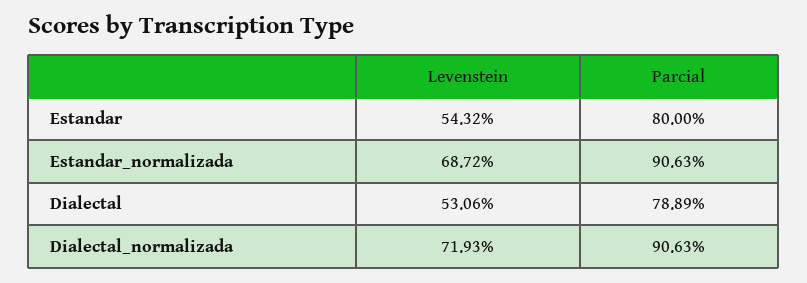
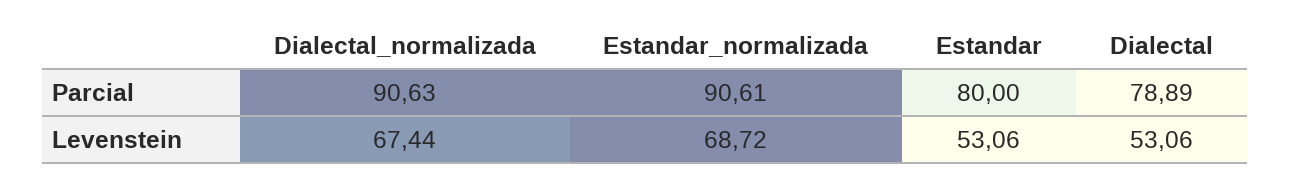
Levenstein, Estandar: 54.32 -> 53.06
Parcial, Estandar_normalizada: 90.63 -> 90.61
Levenstein, Dialectal_normalizada: 71.93 -> 67.44

